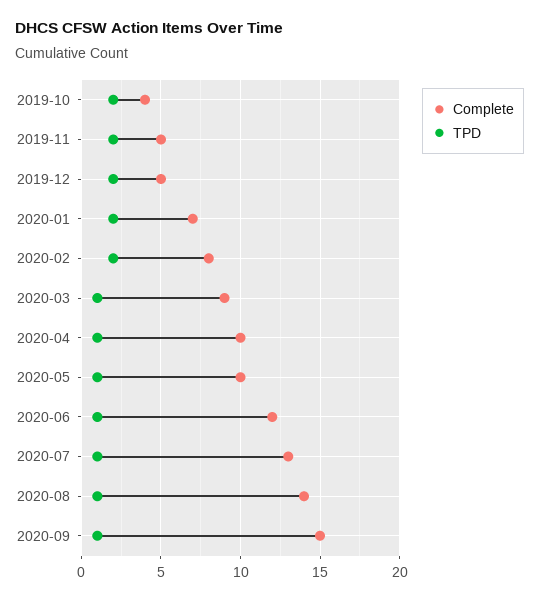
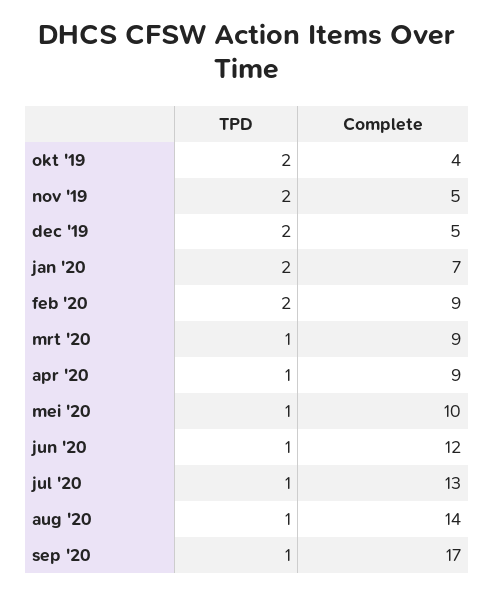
Complete, 2020-02: 8 -> 9
Complete, 2020-04: 10 -> 9
Complete, 2020-09: 15 -> 17

